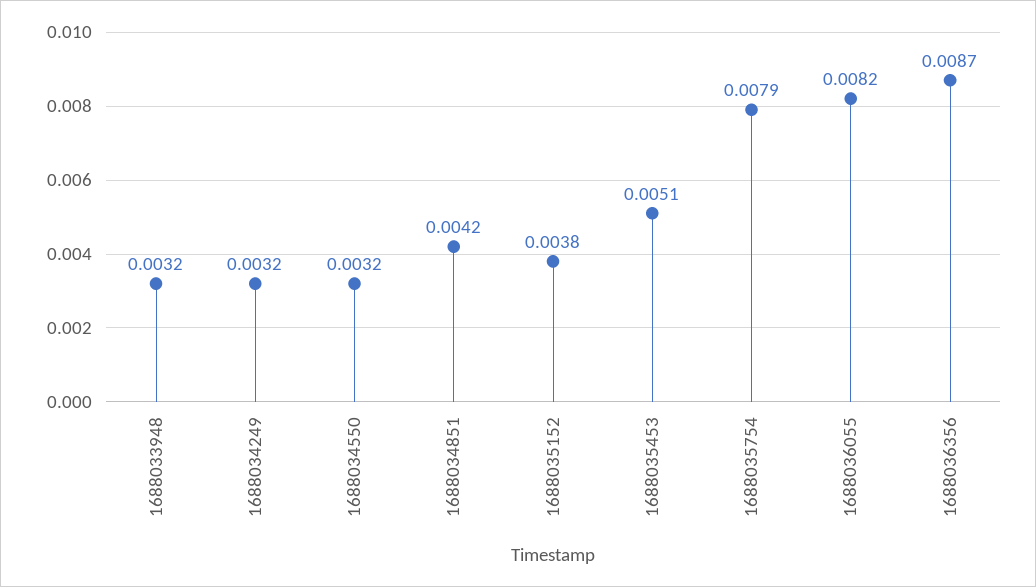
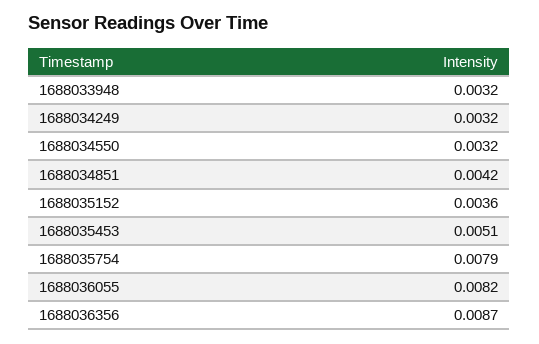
1688035152: 0.0038 -> 0.0036

